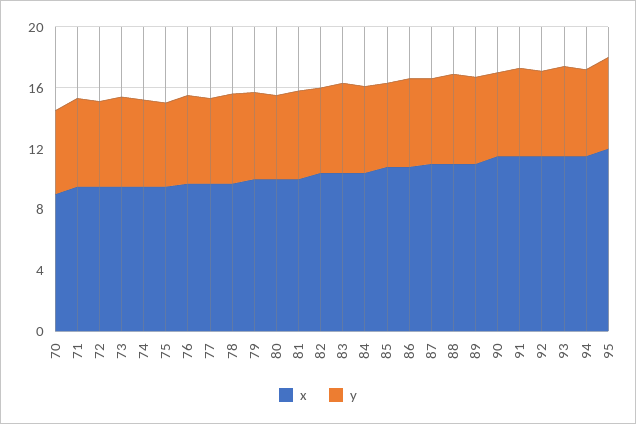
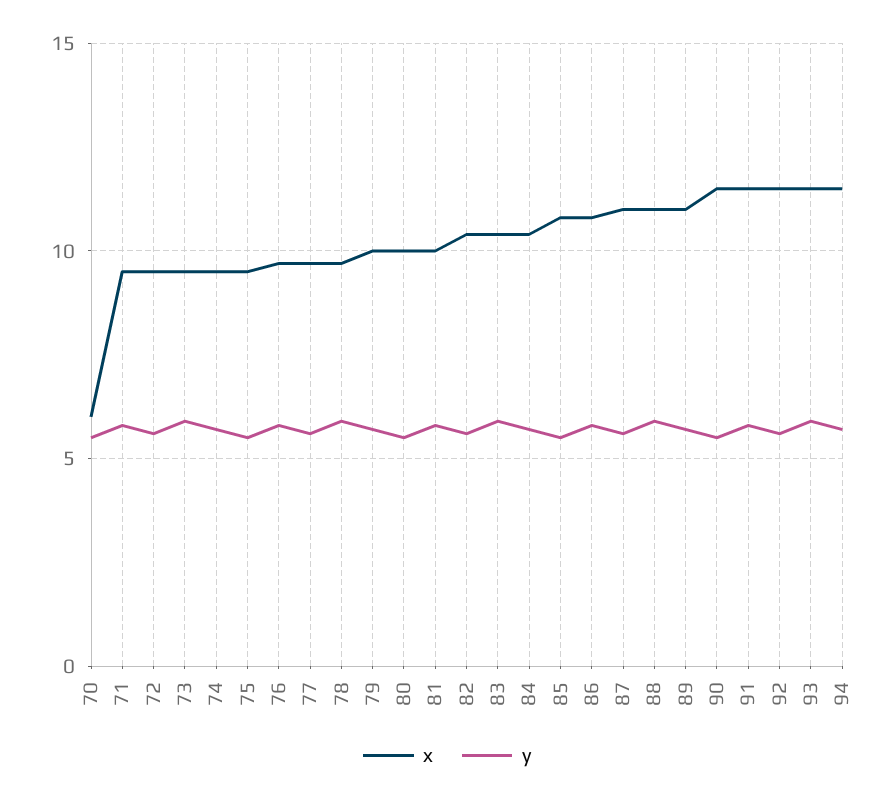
x, 70: 9 -> 6
x, 95: 12 -> none
y, 95: 6 -> none

